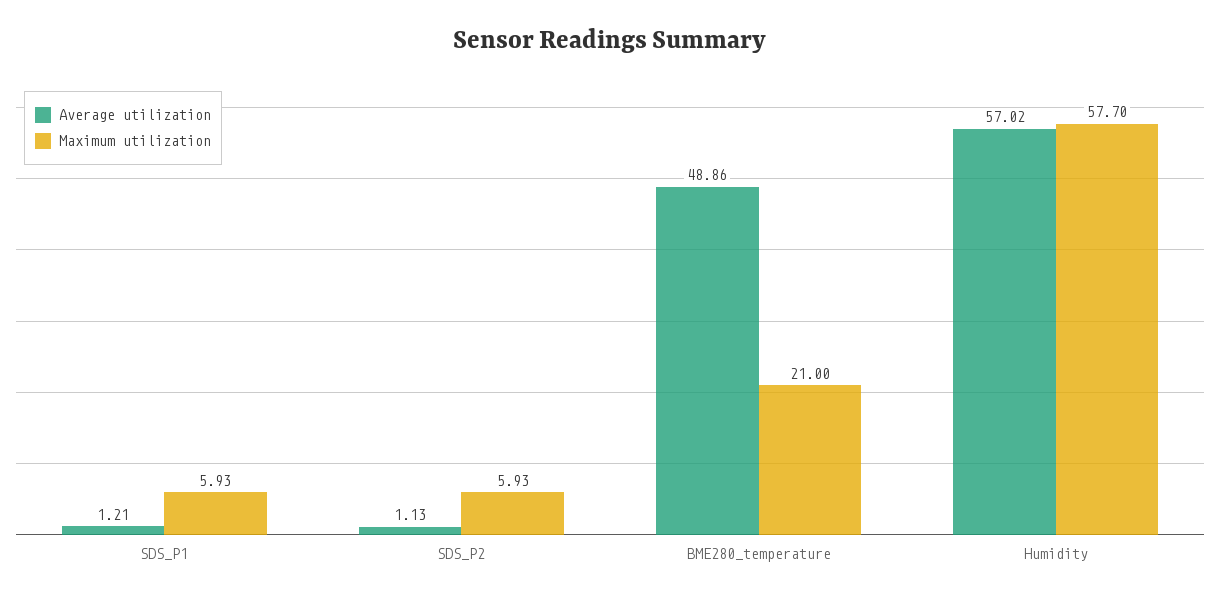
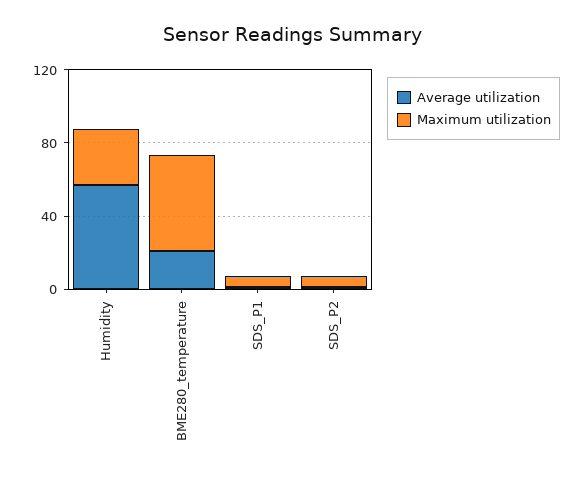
Average utilization, BME280_temperature: 48.86 -> 20
Maximum utilization, BME280_temperature: 21 -> 50
Maximum utilization, Humidity: 57.7 -> 30

